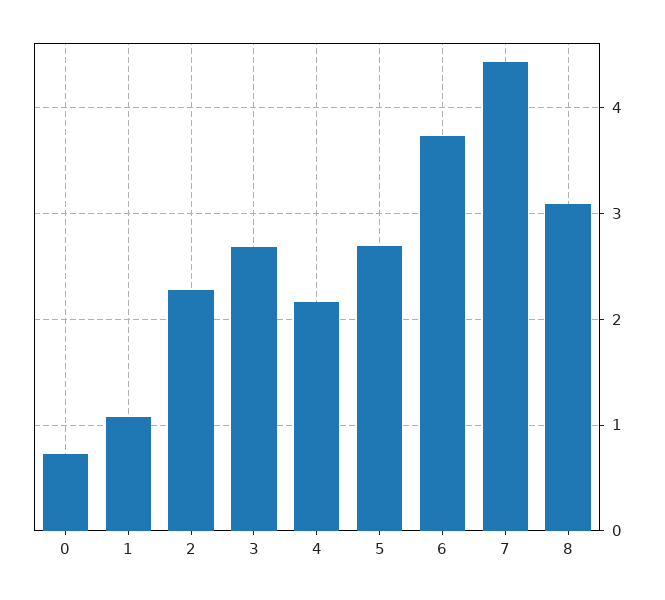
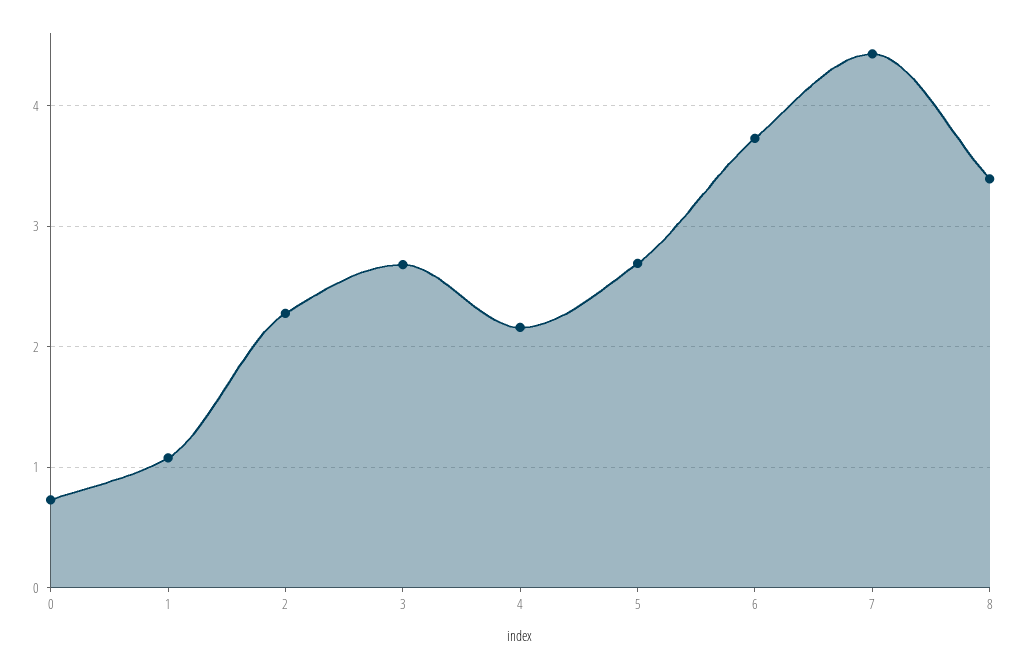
8: 3.1 -> 3.4

